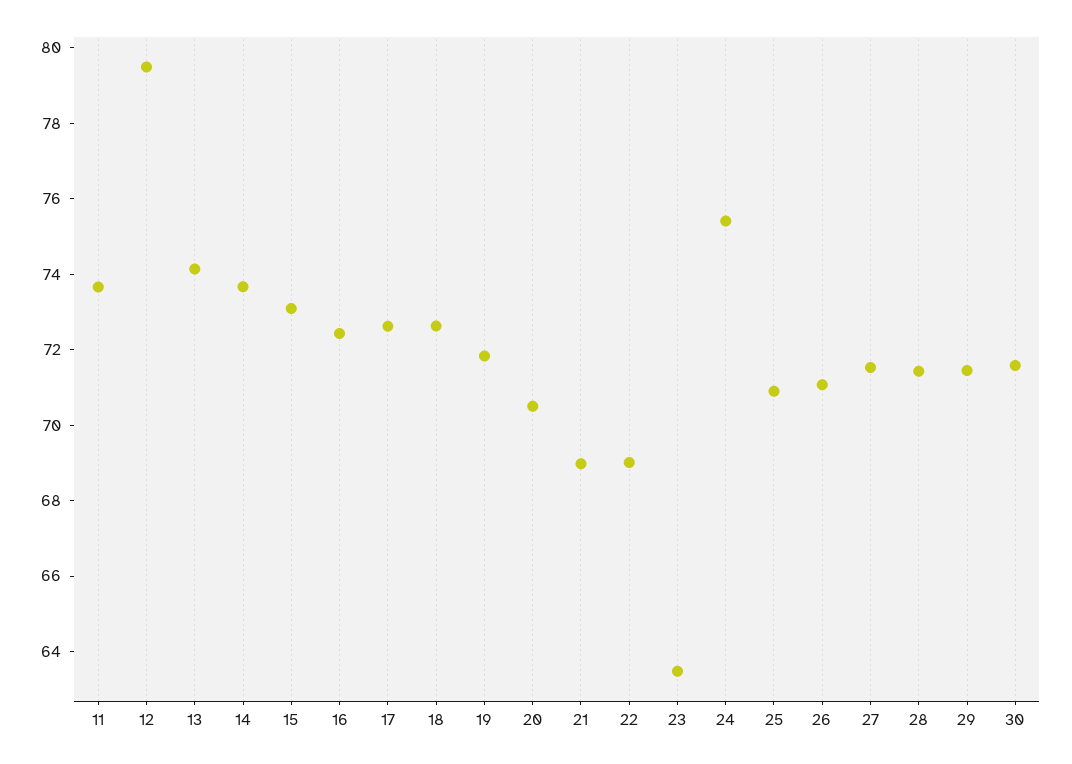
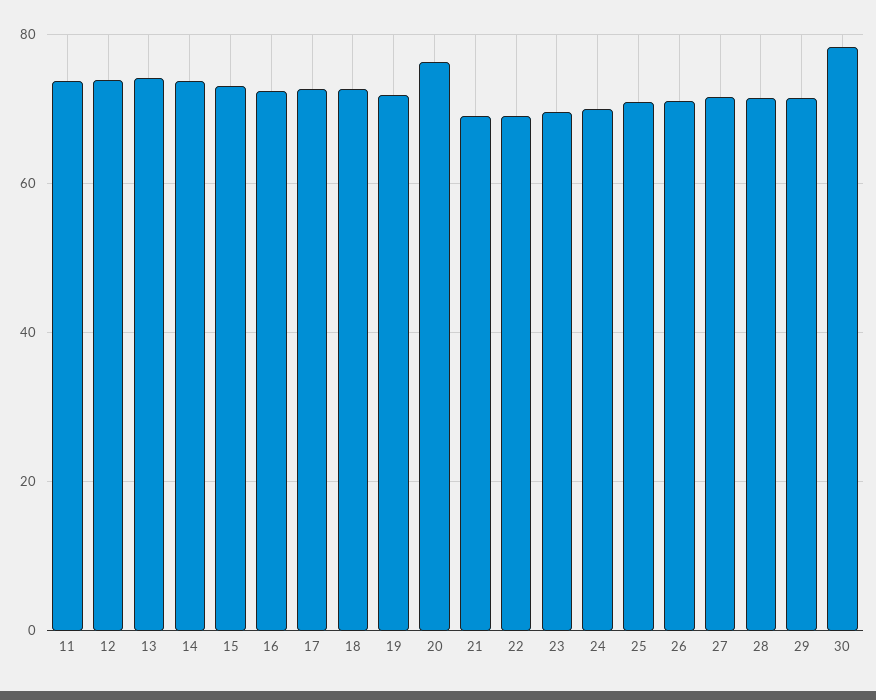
12: 79.5 -> 74
20: 70.5 -> 76
23: 63.5 -> 70
24: 75.5 -> 70
30: 71.5 -> 78

